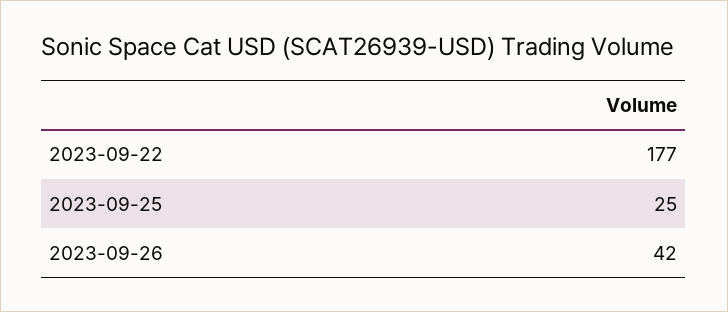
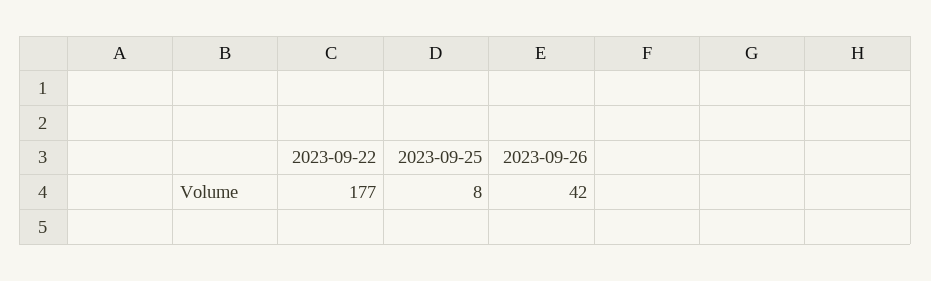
2023-09-25: 25 -> 8

